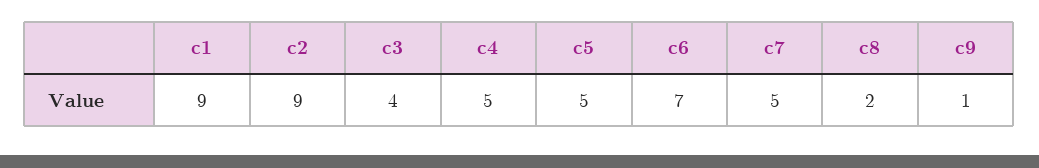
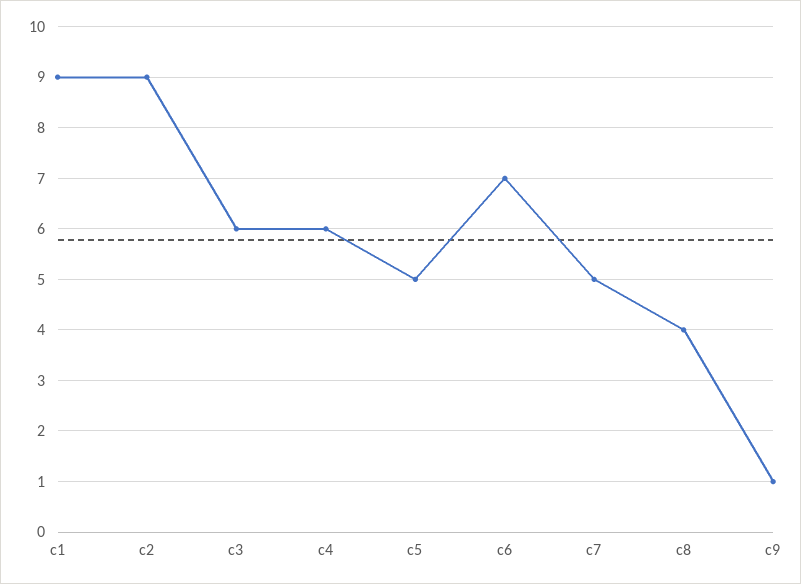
c3: 4 -> 6
c4: 5 -> 6
c8: 2 -> 4

